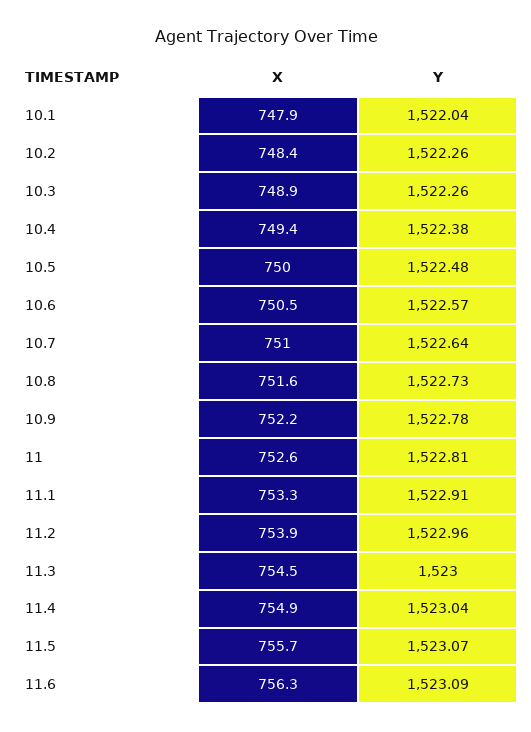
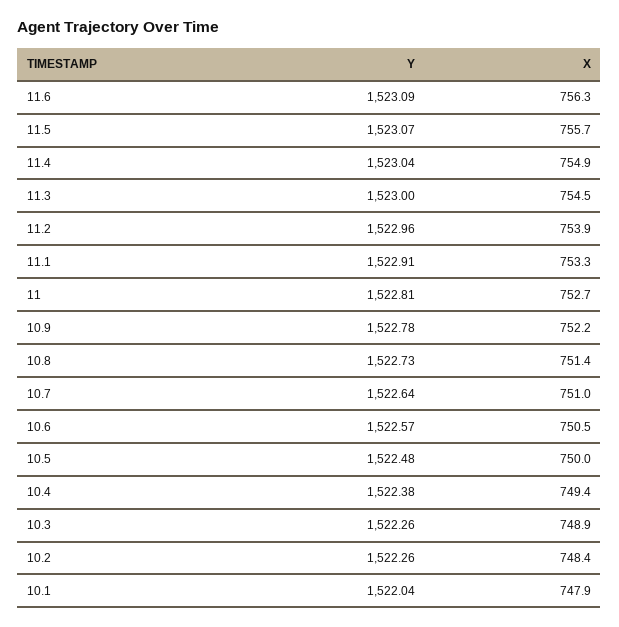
X, 10.8: 751.6 -> 751.4
X, 11: 752.6 -> 752.7

